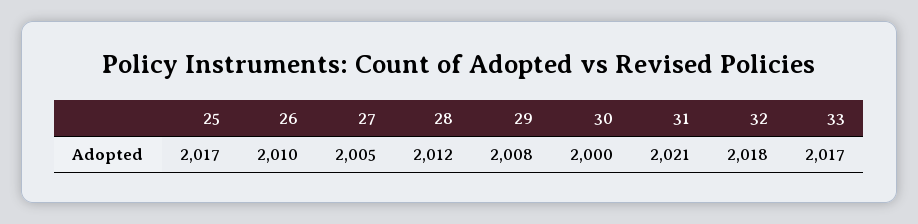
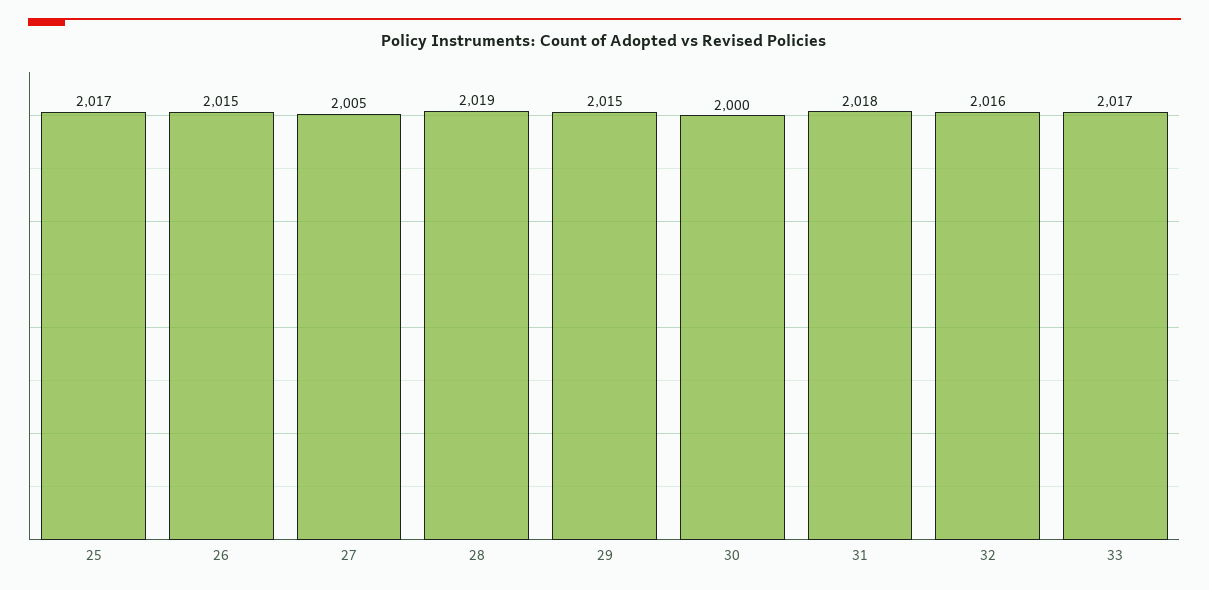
26: 2010 -> 2015
28: 2012 -> 2019
29: 2008 -> 2015
31: 2021 -> 2018
32: 2018 -> 2016

